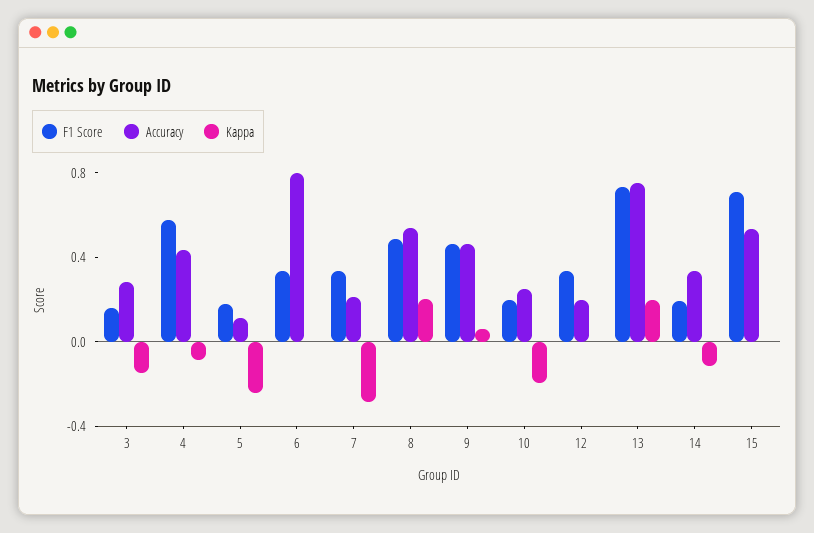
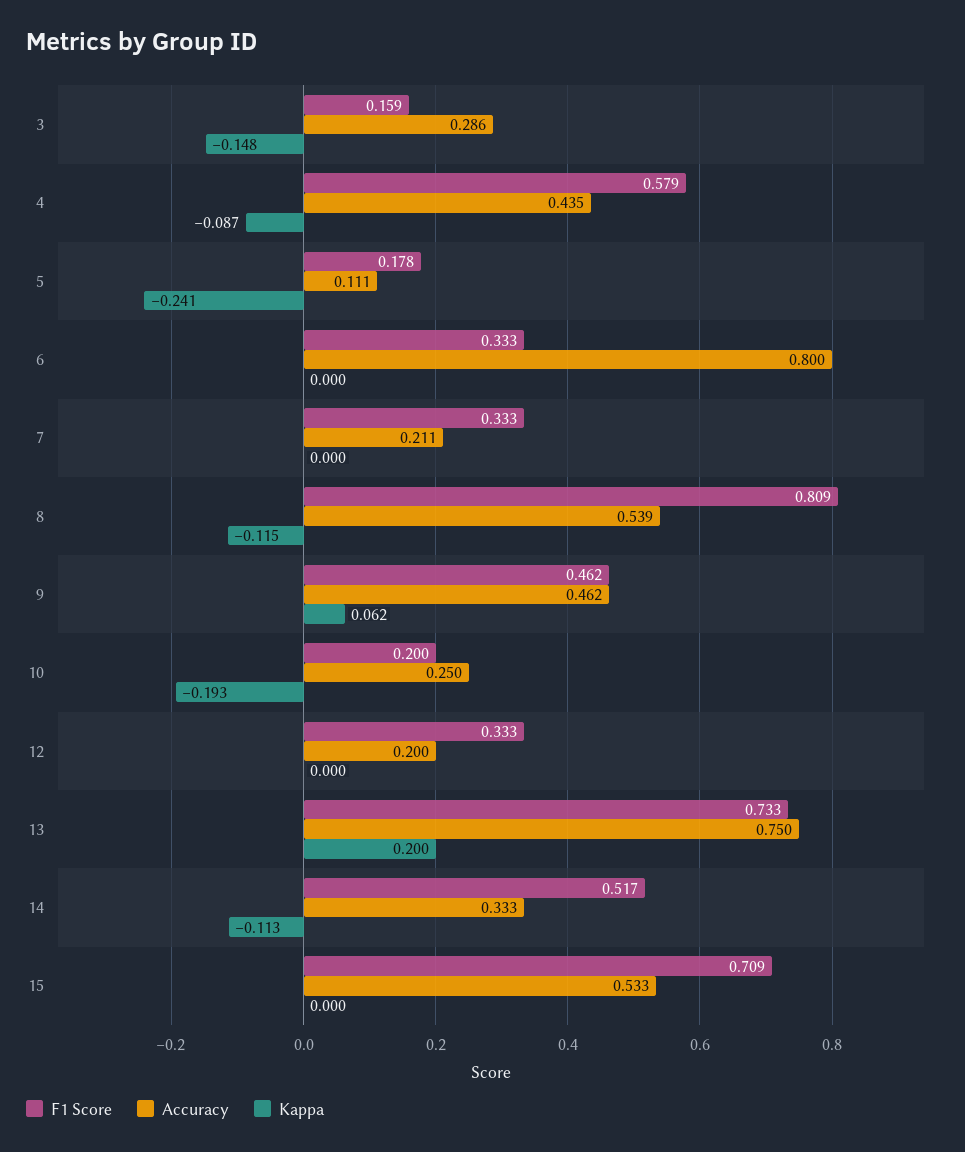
Kappa, 7: -0.3 -> 0
F1 Score, 8: 0.5 -> 0.809
Kappa, 8: 0.2 -> -0.115
F1 Score, 14: 0.2 -> 0.517

